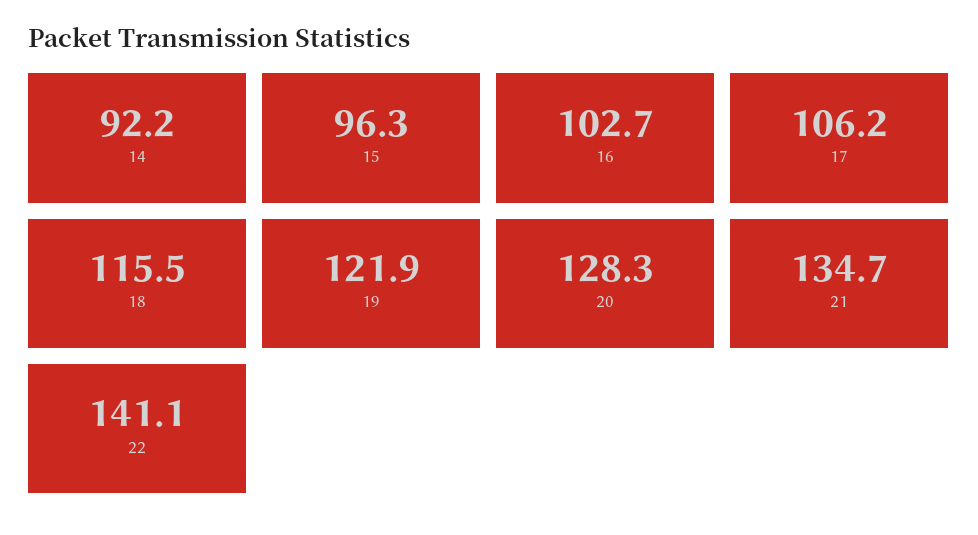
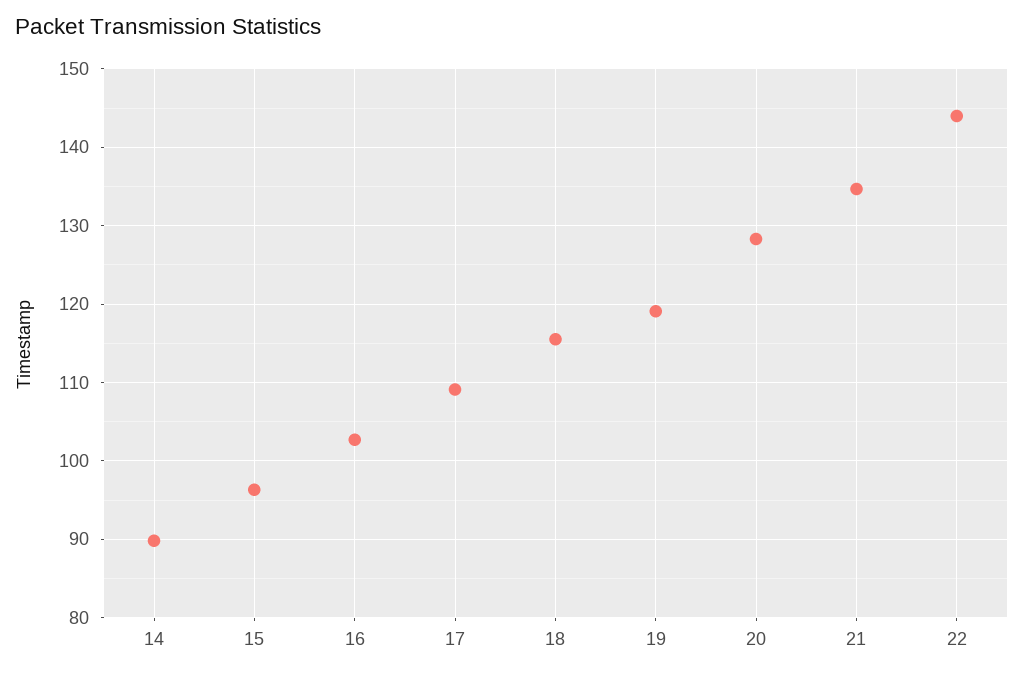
14: 92.2 -> 90
17: 106.2 -> 109
19: 121.9 -> 119
22: 141.1 -> 144

